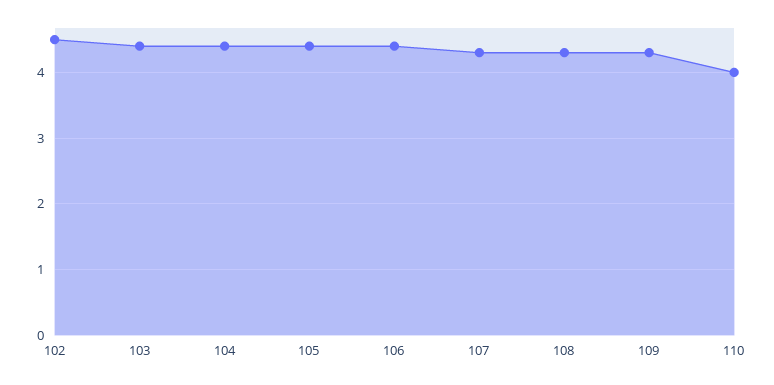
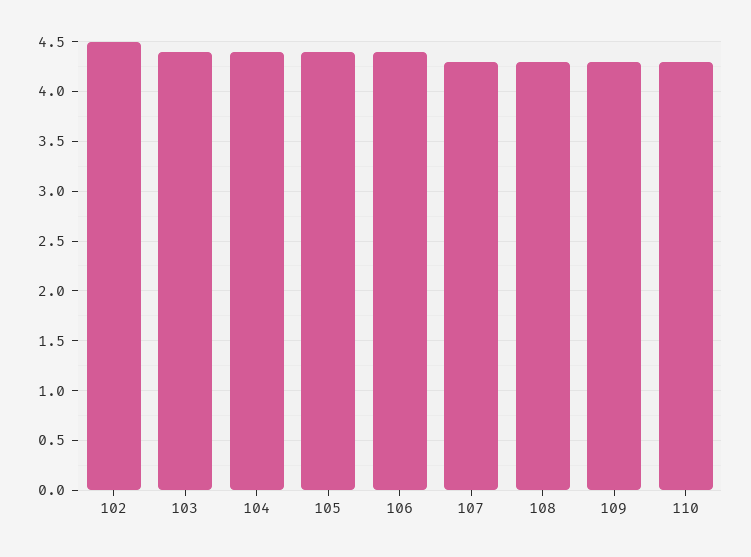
110: 4 -> 4.3

